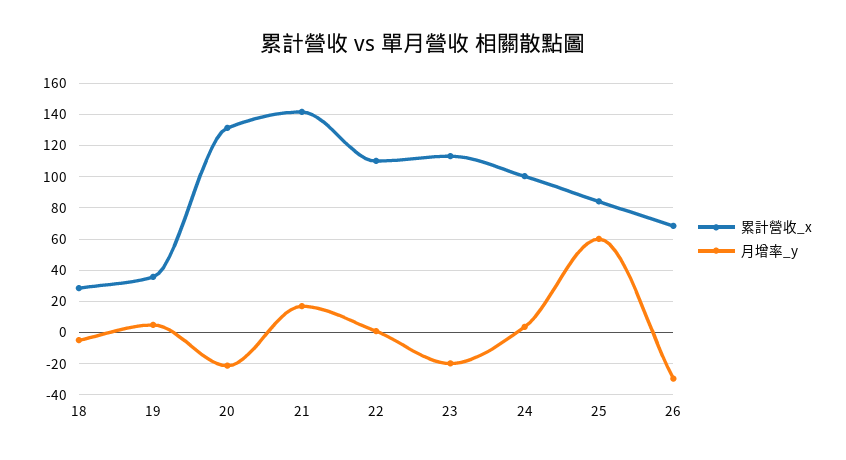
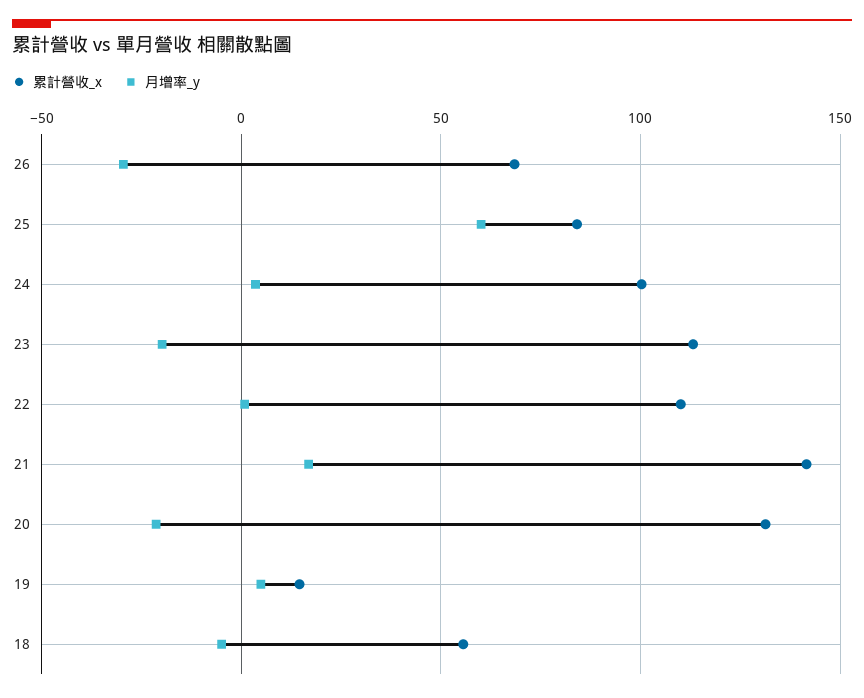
累計營收_x, 18: 30 -> 55
累計營收_x, 19: 35 -> 15

